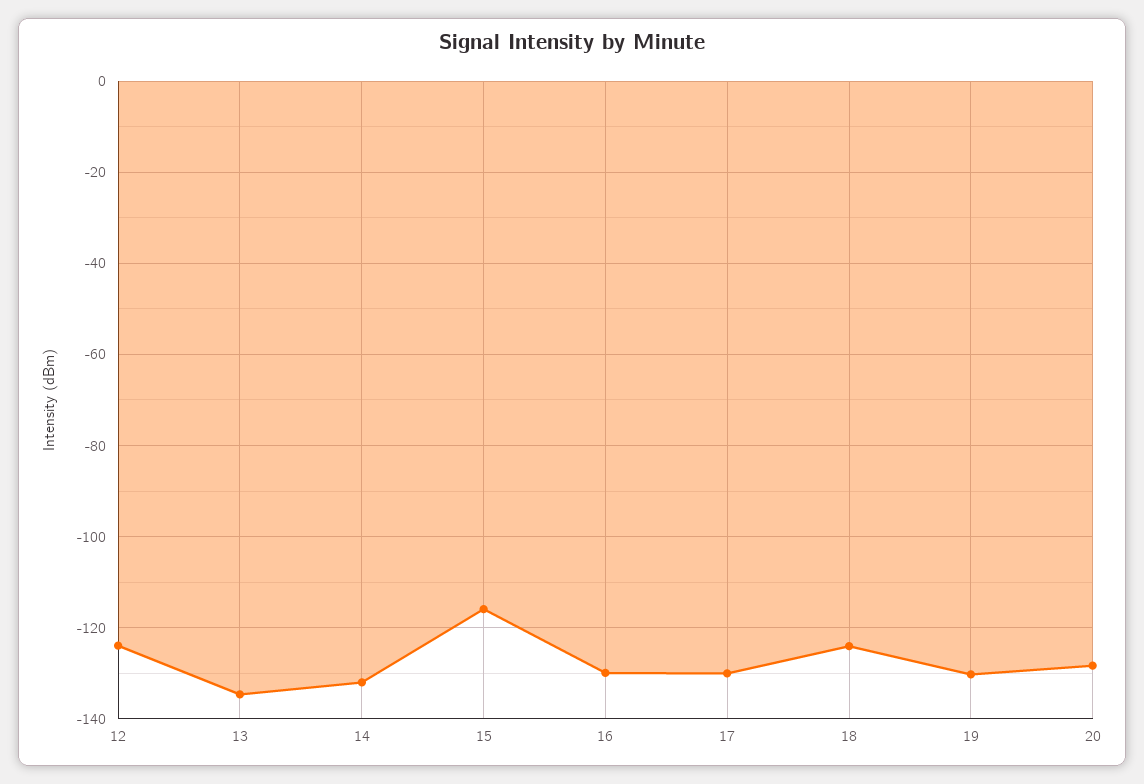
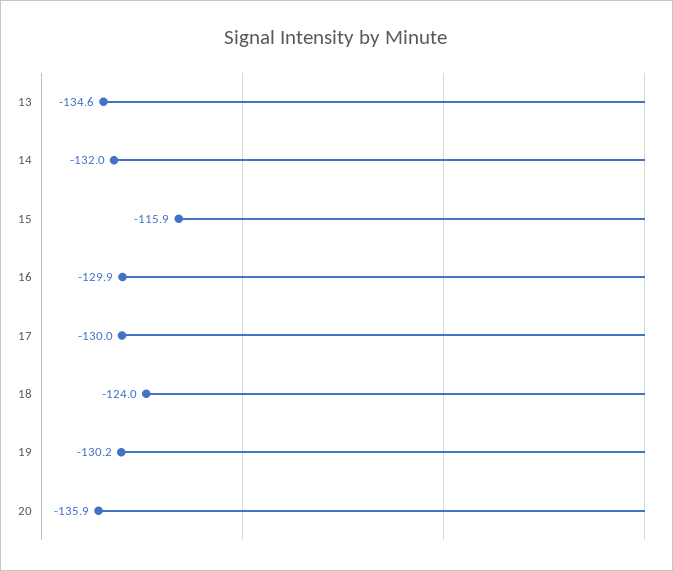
12: -124 -> none
20: -128 -> -135.9

